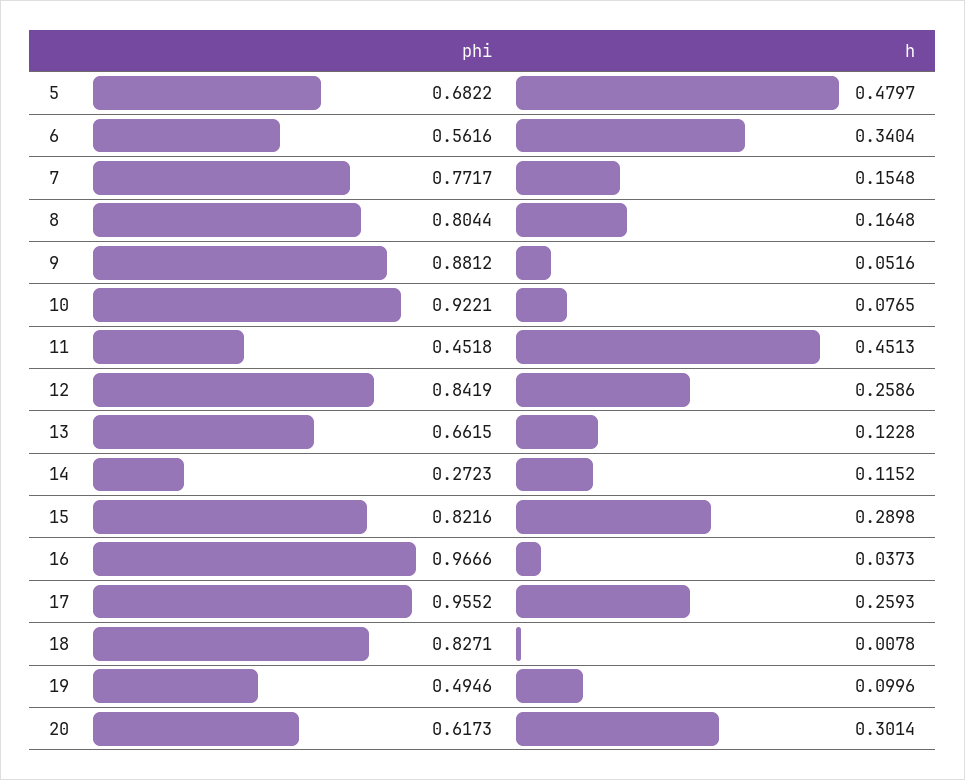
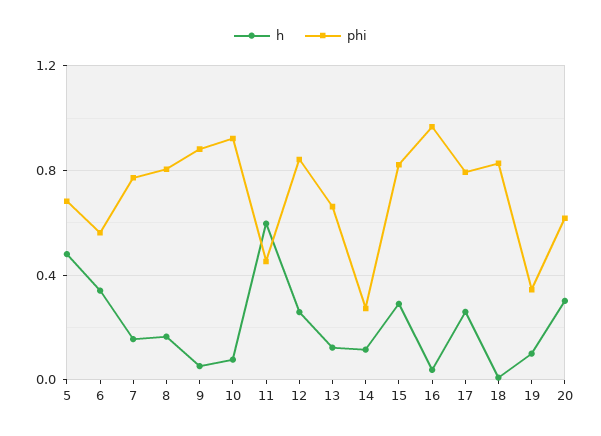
h, 11: 0.4513 -> 0.6
phi, 17: 0.9552 -> 0.8
phi, 19: 0.4946 -> 0.35

